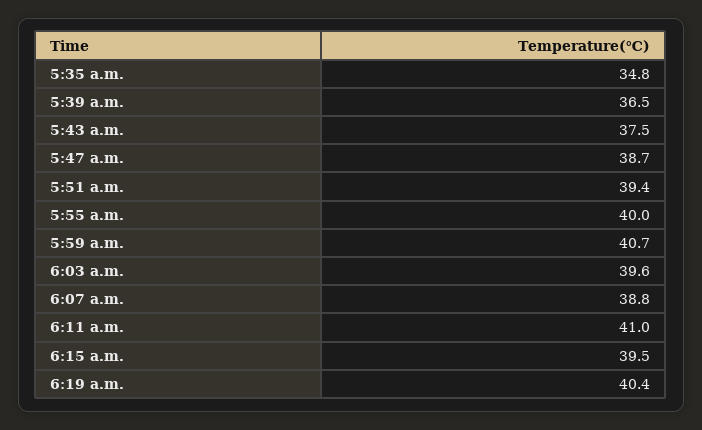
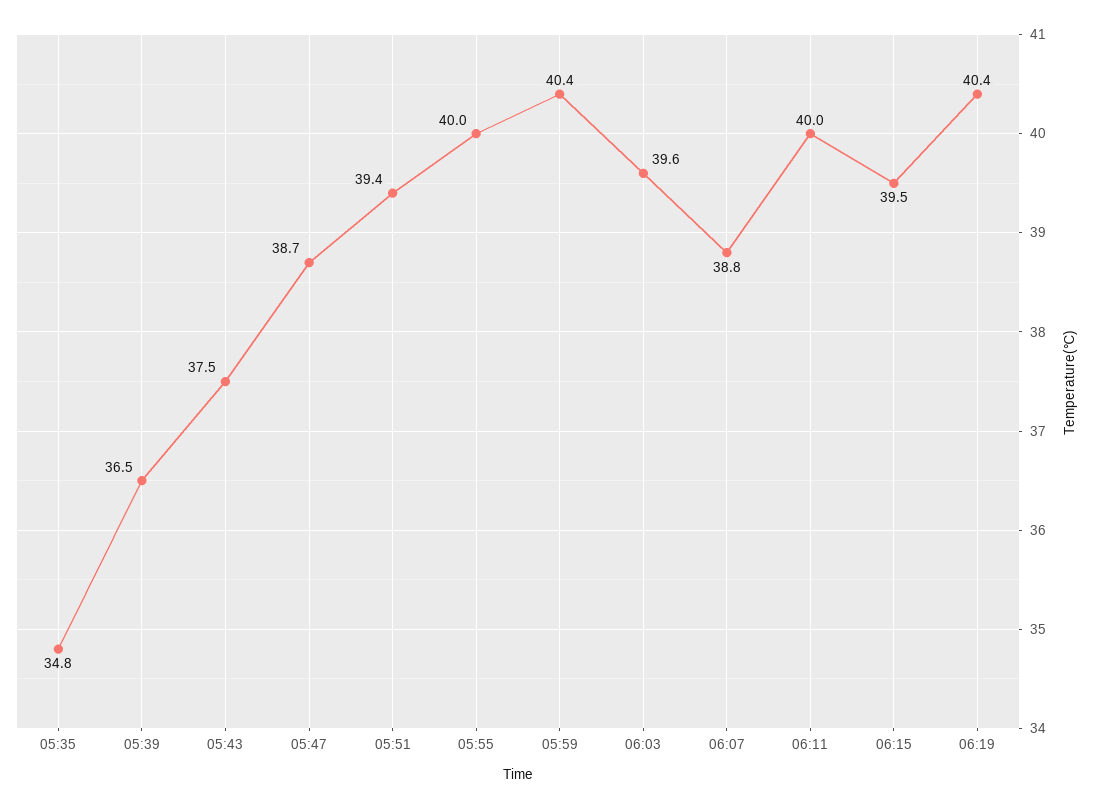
5:59 a.m.: 40.7 -> 40.4
6:11 a.m.: 41 -> 40

